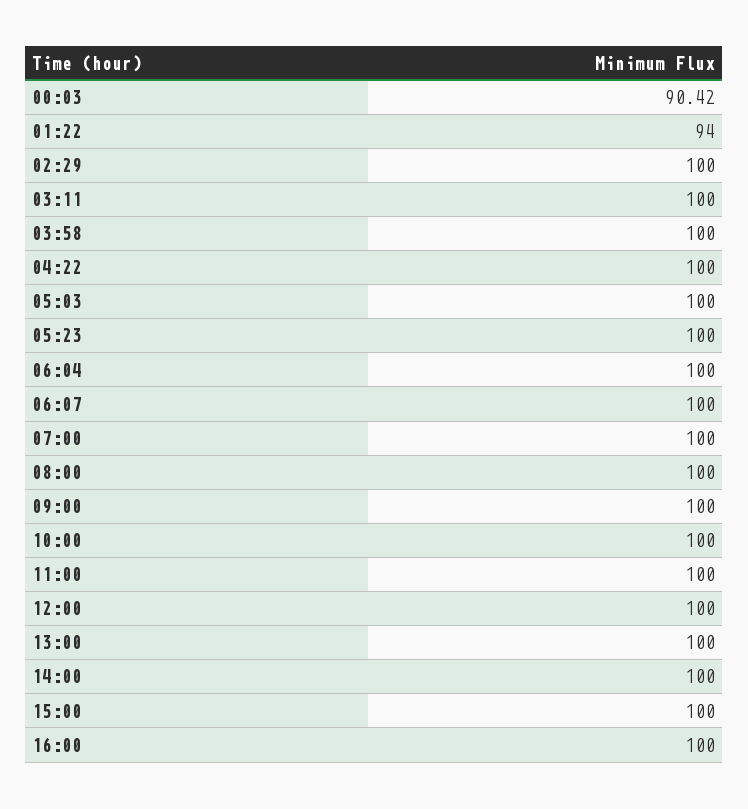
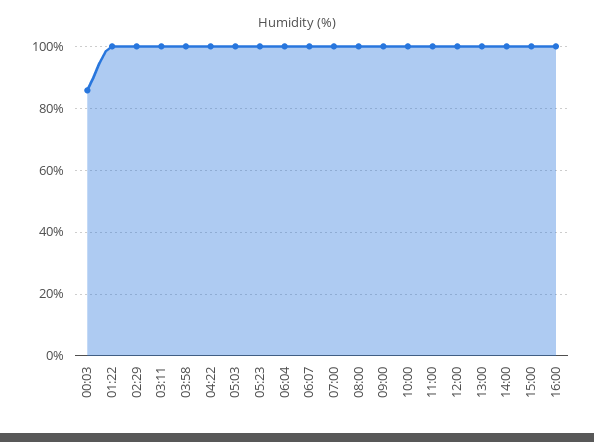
00:03: 90.42 -> 86
01:22: 94 -> 100

